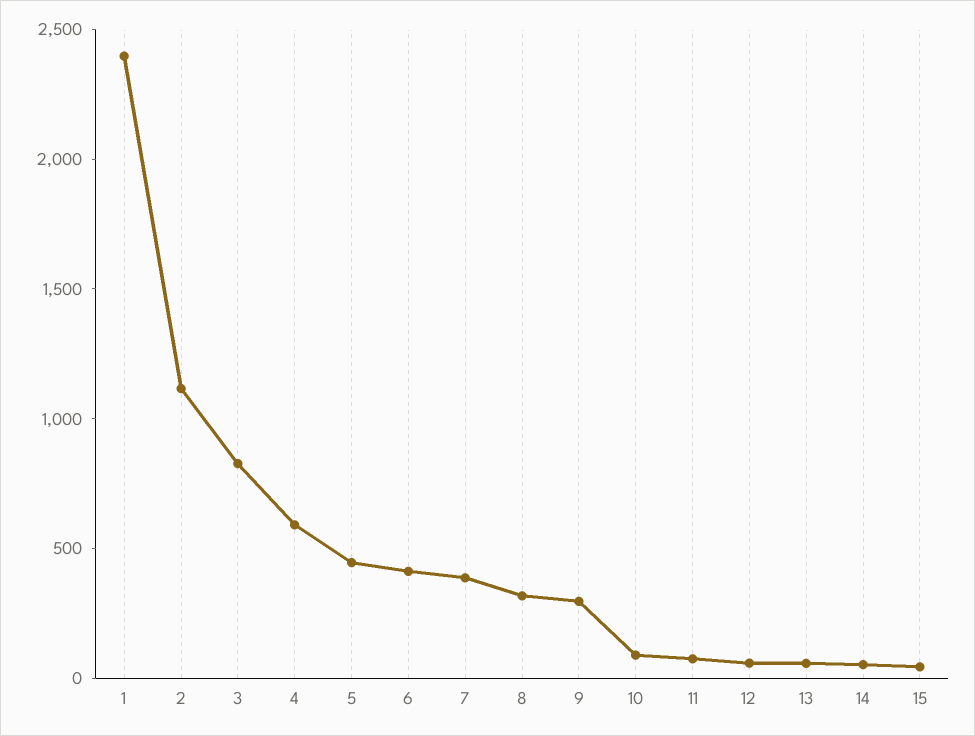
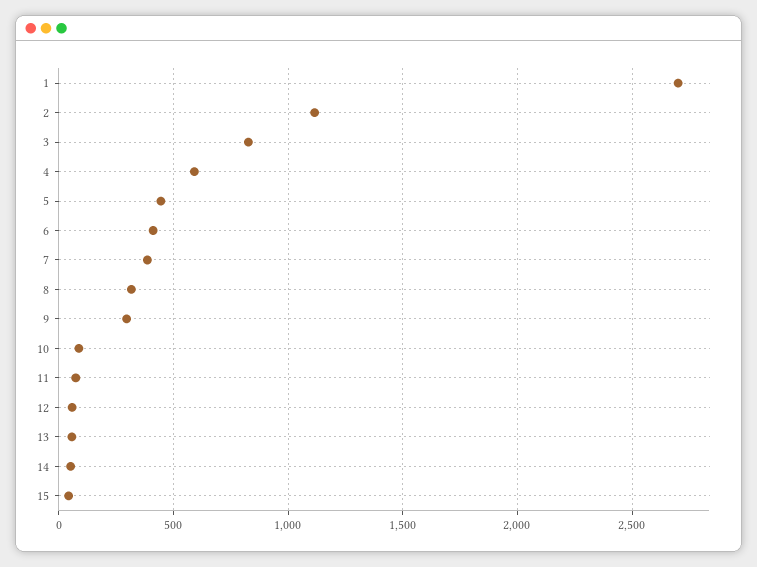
1: 2400 -> 2700

